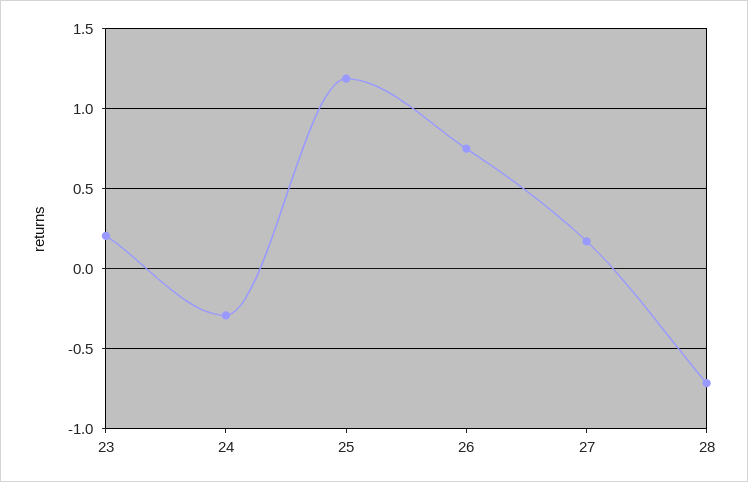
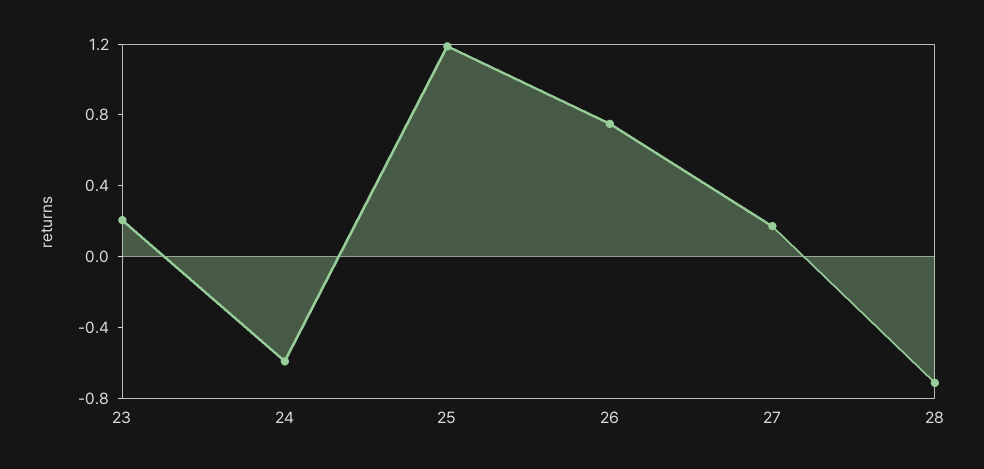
24: -0.3 -> -0.6

